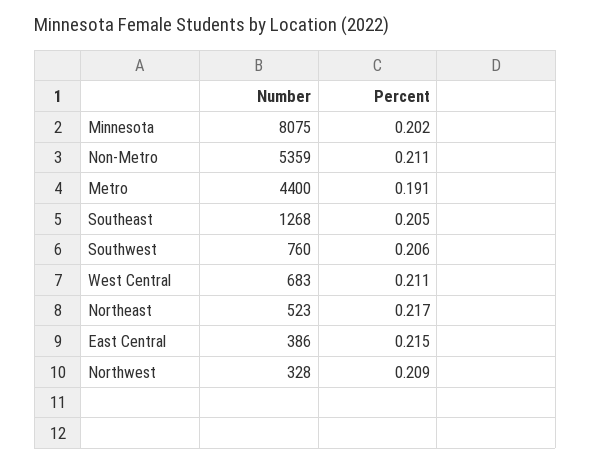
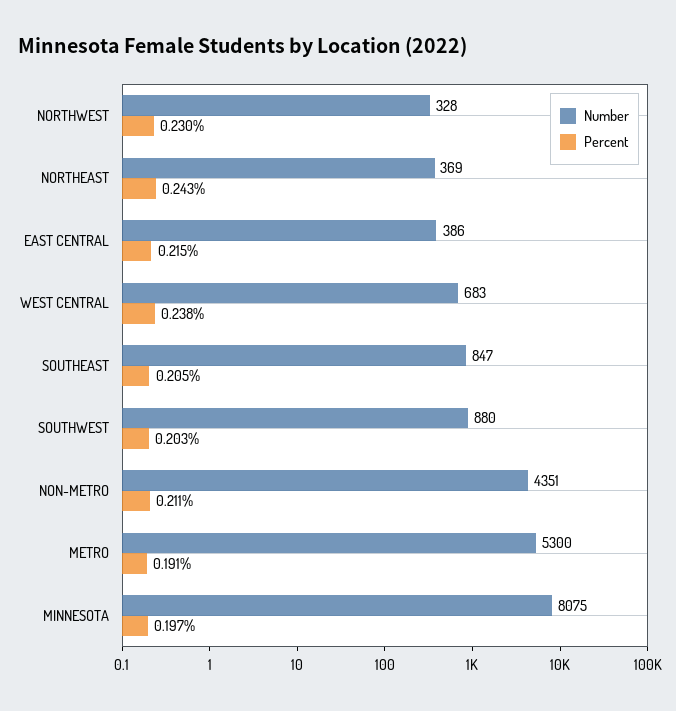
Percent, Minnesota: 0.202 -> 0.197
Number, Non-Metro: 5359 -> 4351
Number, Metro: 4400 -> 5300
Number, Southeast: 1268 -> 847
Number, Southwest: 760 -> 880
Percent, Southwest: 0.206 -> 0.203
Percent, West Central: 0.211 -> 0.238
Number, Northeast: 523 -> 369
Percent, Northeast: 0.217 -> 0.243
Percent, Northwest: 0.209 -> 0.23

